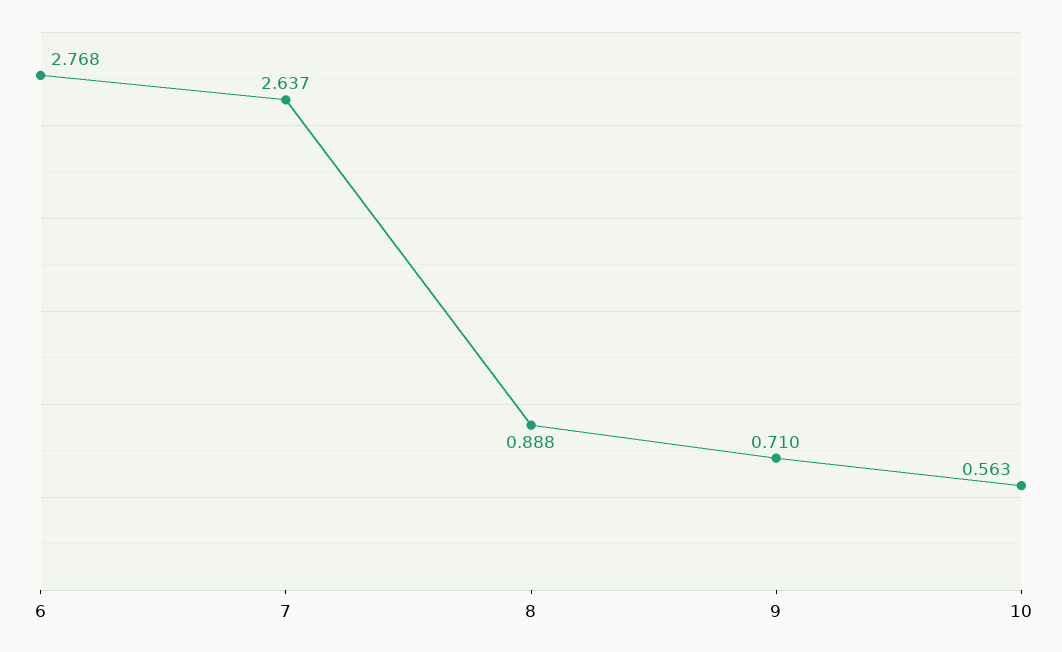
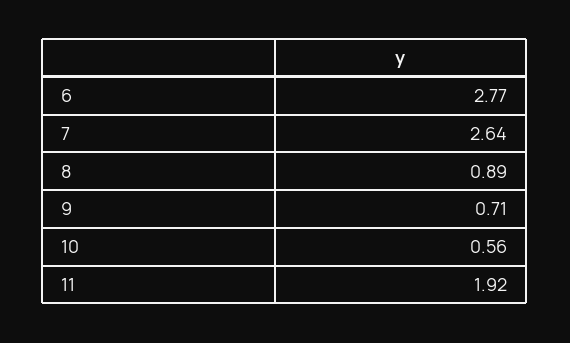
11: none -> 1.92

